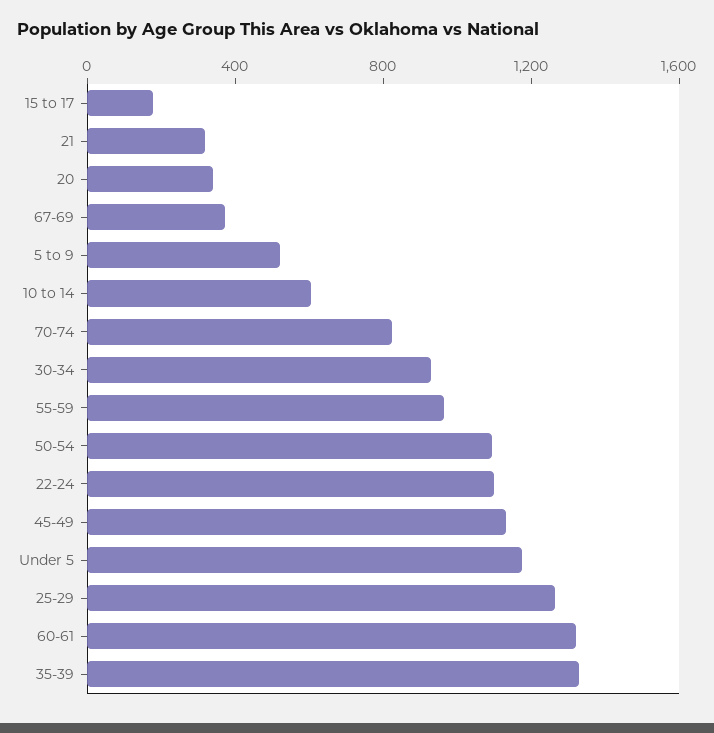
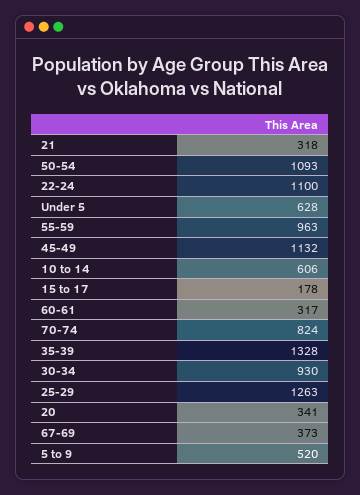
Under 5: 1200 -> 628
60-61: 1300 -> 317

